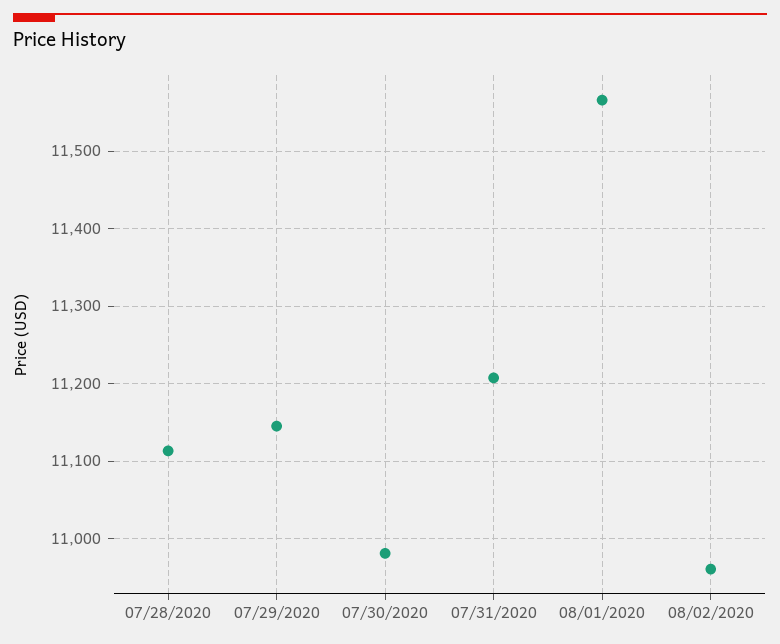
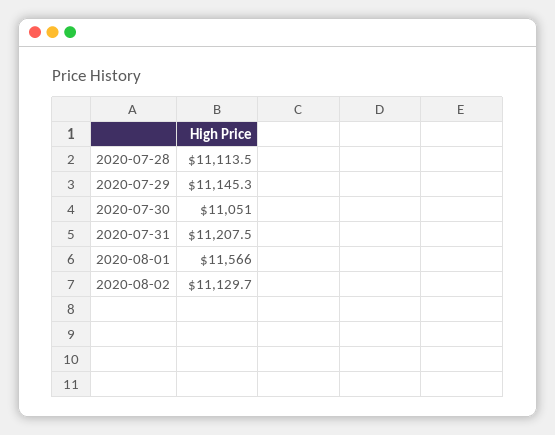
07/30/2020: 10980 -> 11051
08/02/2020: 10960 -> 11129.7

